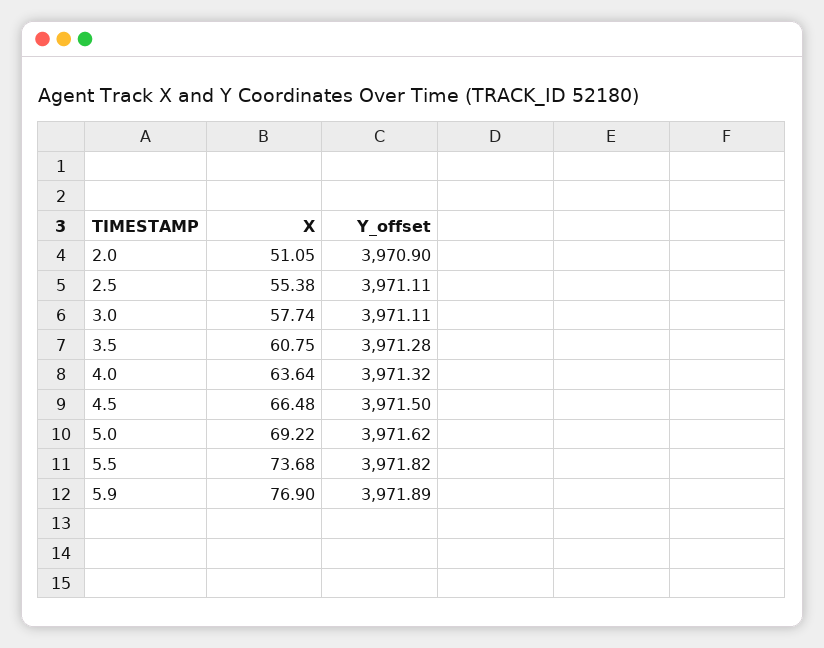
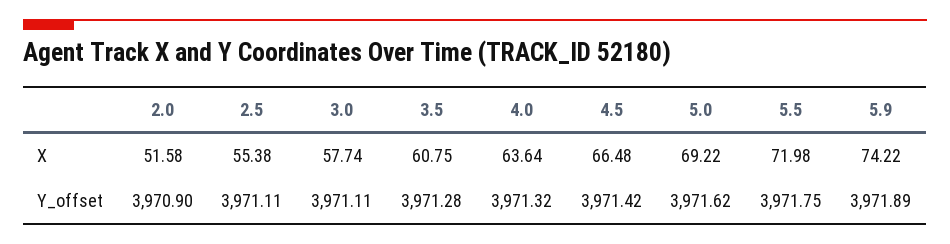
X, 2.0: 51.05 -> 51.58
Y_offset, 4.5: 3971.5 -> 3971.42
X, 5.5: 73.68 -> 71.98
Y_offset, 5.5: 3971.82 -> 3971.75
X, 5.9: 76.9 -> 74.22

